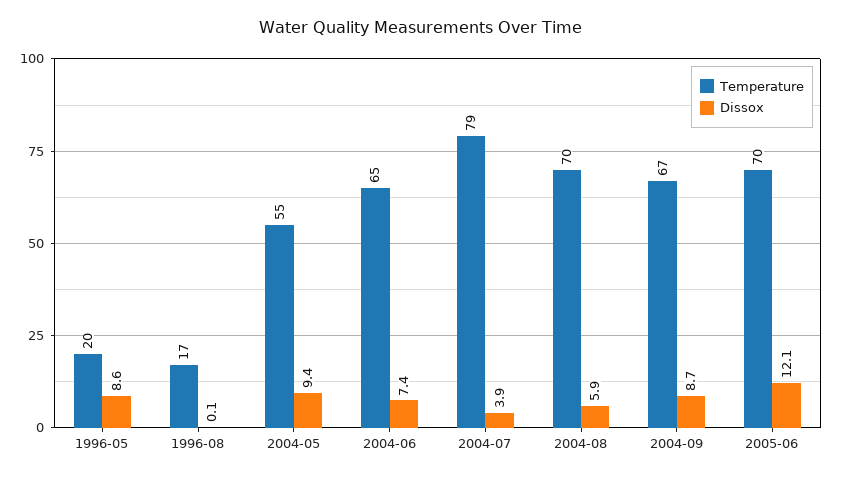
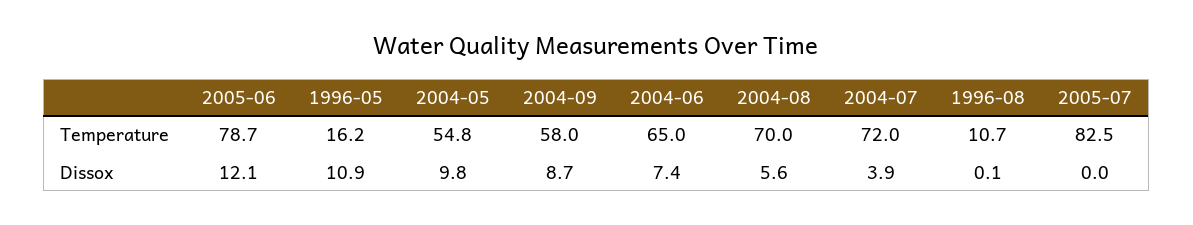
Temperature, 1996-05: 20 -> 16.2
Dissox, 1996-05: 8.6 -> 10.9
Temperature, 1996-08: 17 -> 10.7
Dissox, 2004-05: 9.4 -> 9.8
Temperature, 2004-07: 79 -> 72
Dissox, 2004-08: 5.9 -> 5.6
Temperature, 2004-09: 67 -> 58
Temperature, 2005-06: 70 -> 78.7
Temperature, 2005-07: none -> 82.5
Dissox, 2005-07: none -> 0

